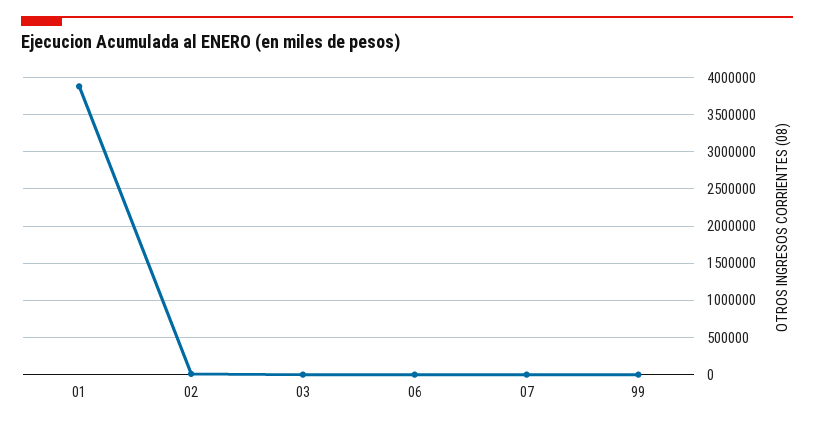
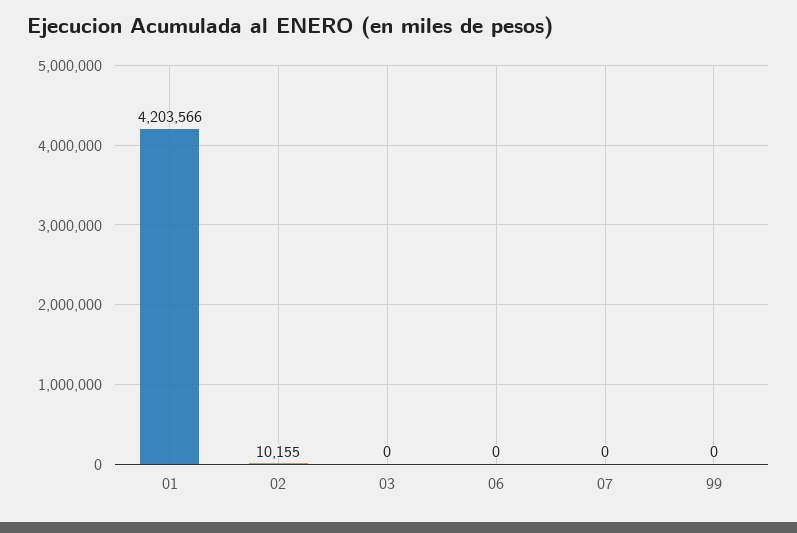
01: 3900000 -> 4203566

